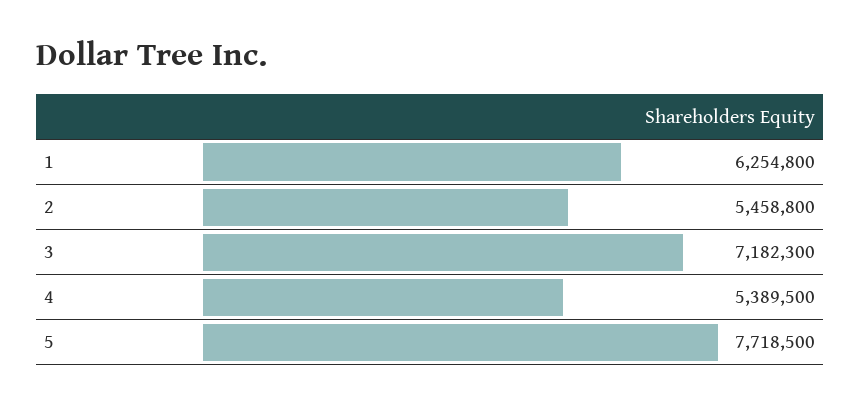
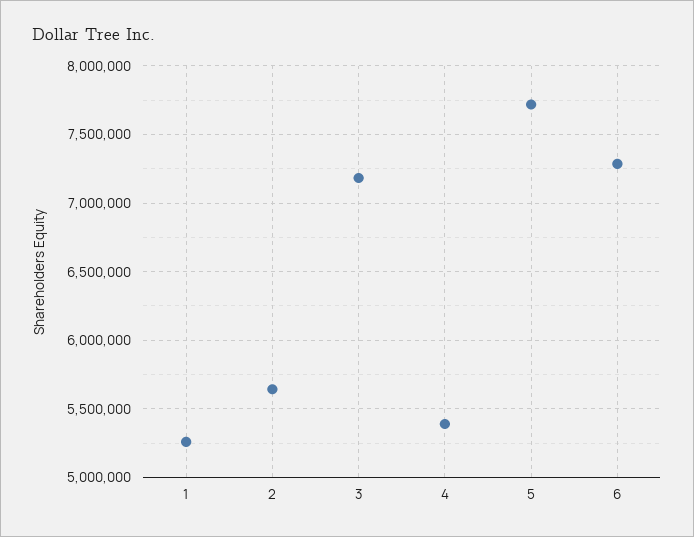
1: 6254800 -> 5250000
2: 5458800 -> 5650000
6: none -> 7300000

